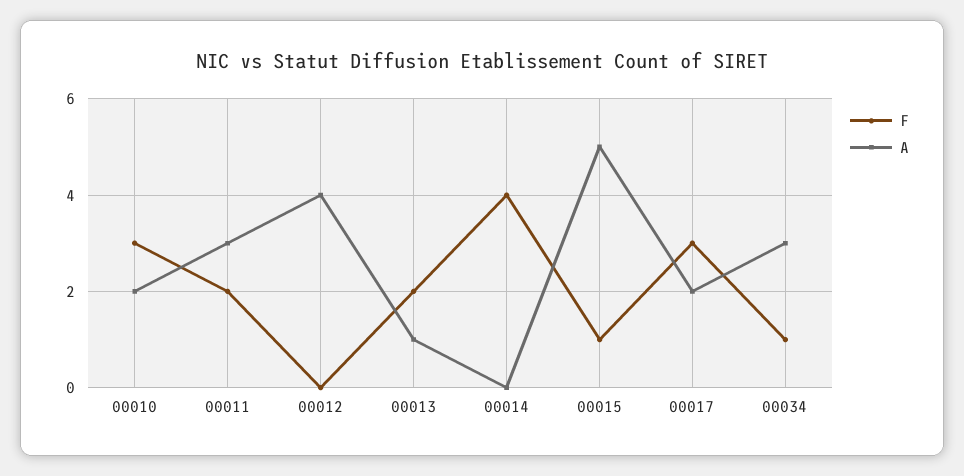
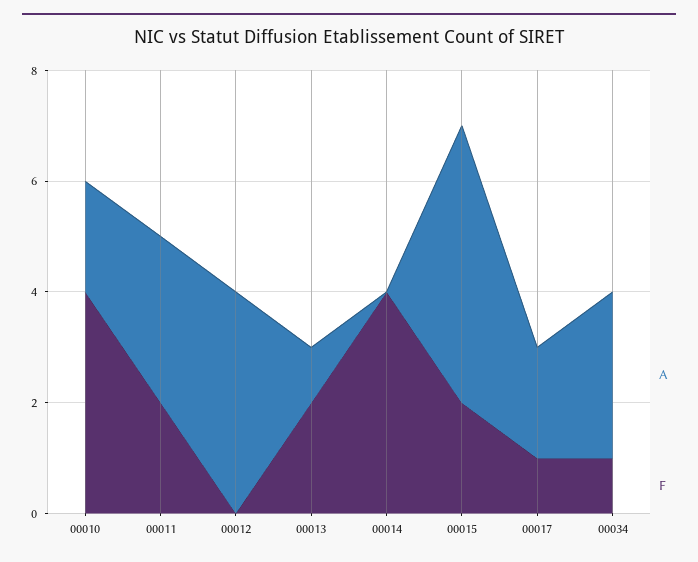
F, 00010: 3 -> 4
F, 00015: 1 -> 2
F, 00017: 3 -> 1

